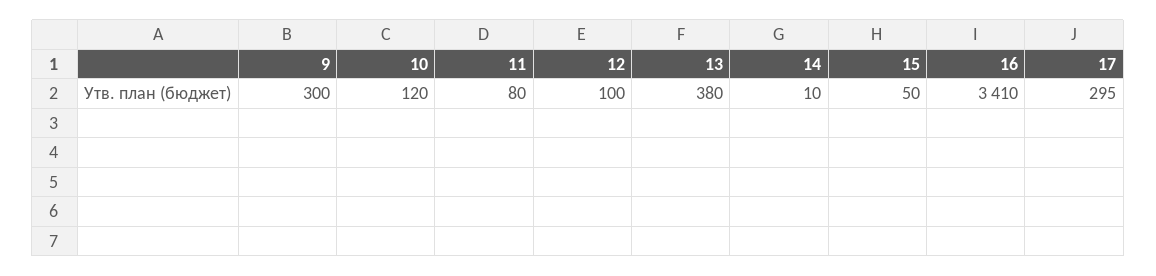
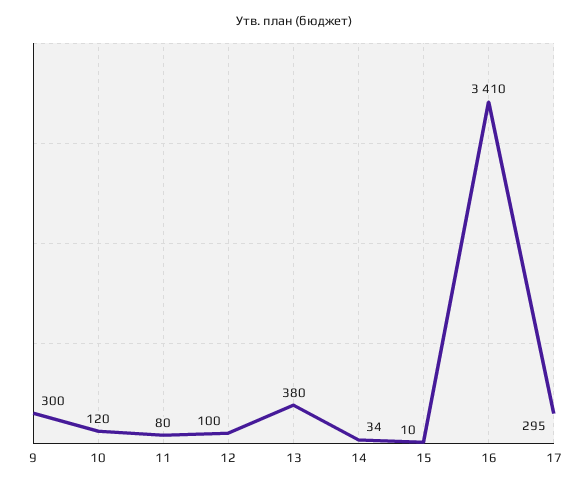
14: 10 -> 34
15: 50 -> 10

